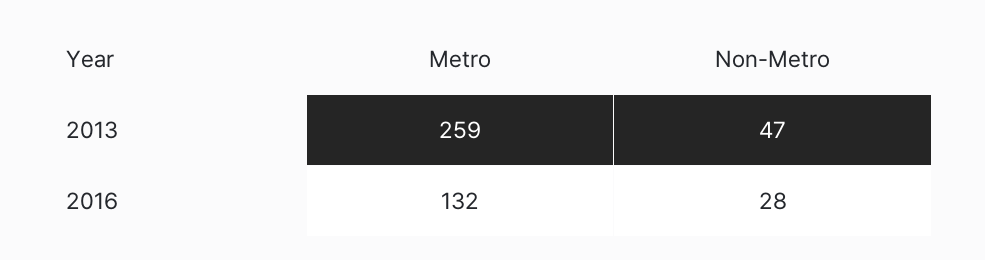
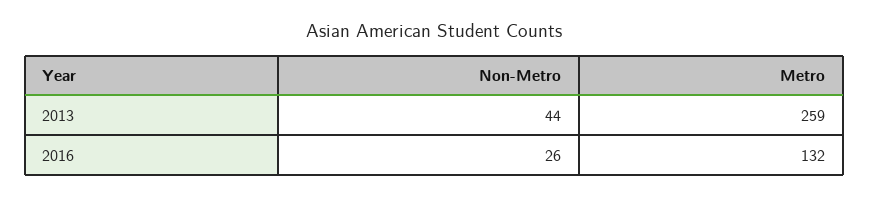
Non-Metro, 2013: 47 -> 44
Non-Metro, 2016: 28 -> 26

